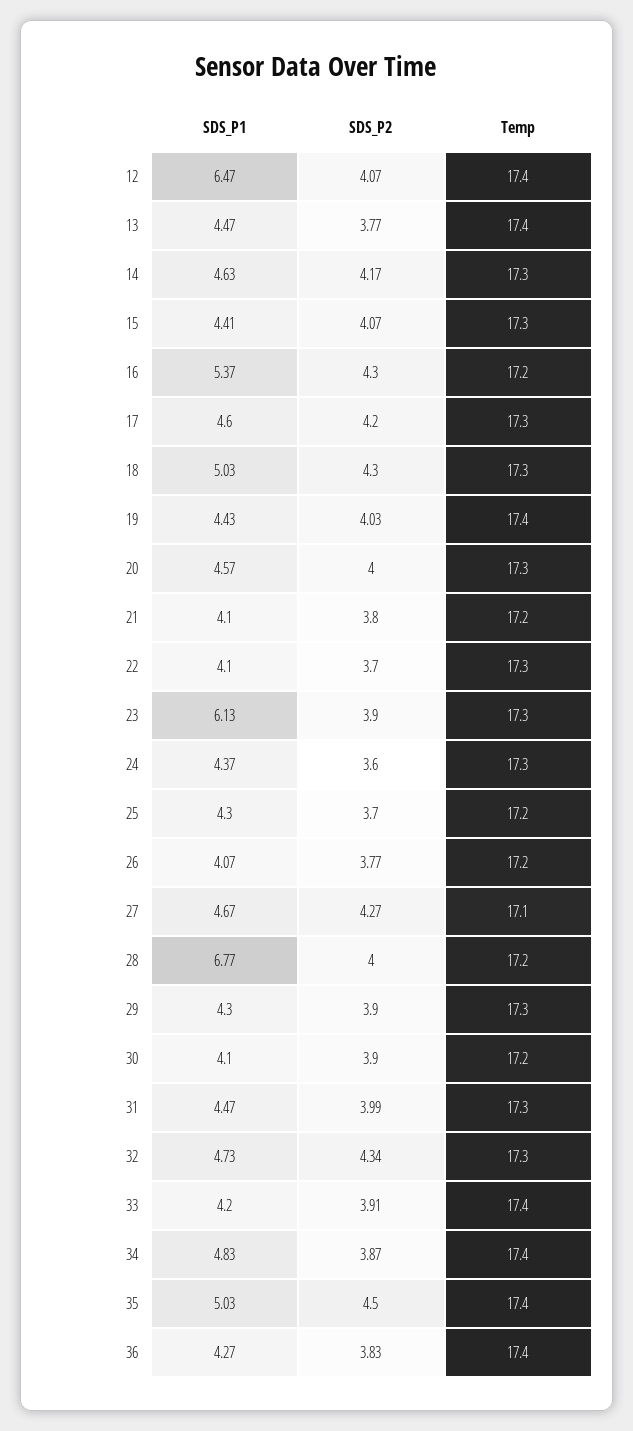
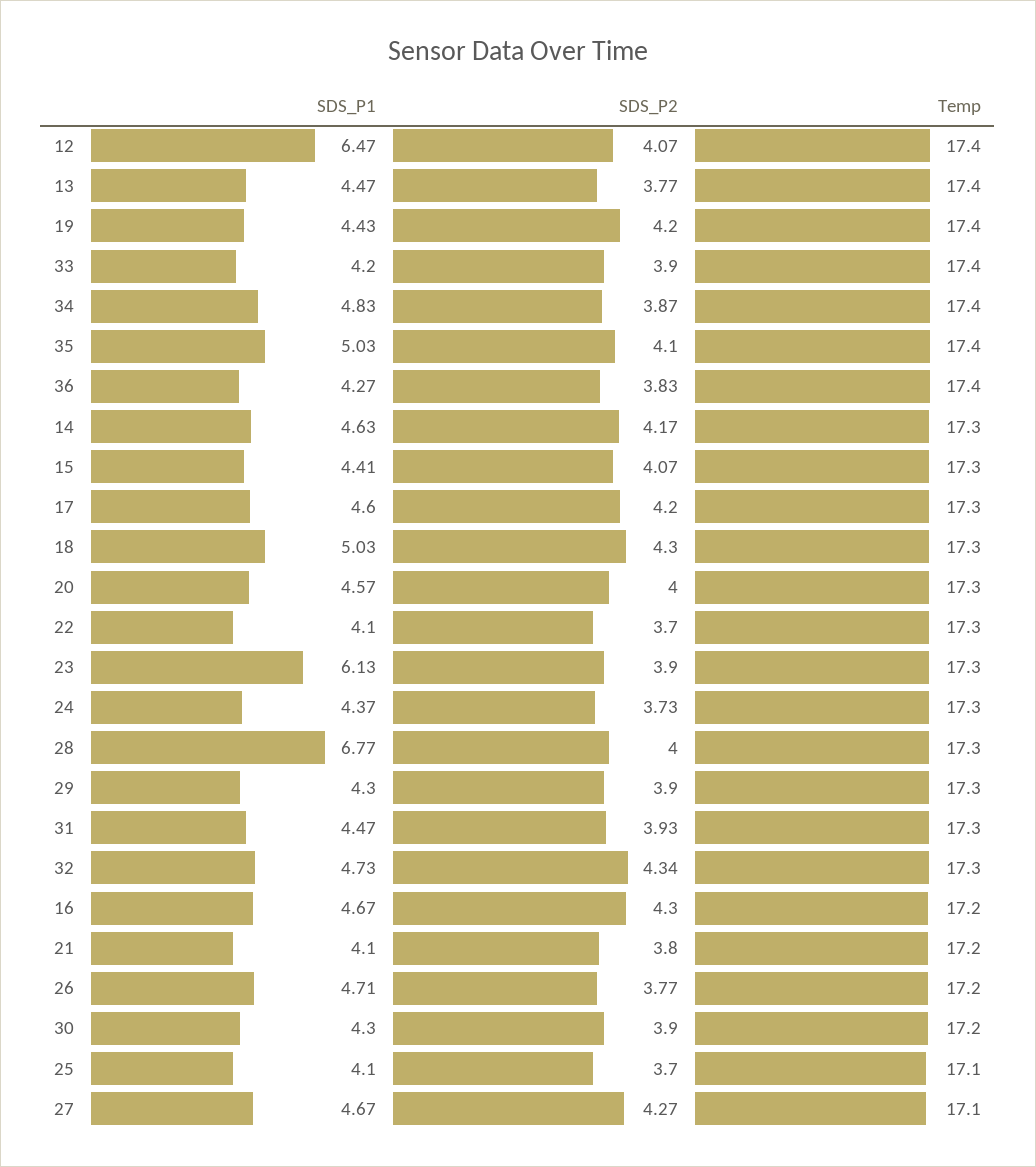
SDS_P1, 16: 5.37 -> 4.67
SDS_P2, 19: 4.03 -> 4.2
SDS_P2, 24: 3.6 -> 3.73
SDS_P1, 25: 4.3 -> 4.1
Temp, 25: 17.2 -> 17.1
SDS_P1, 26: 4.07 -> 4.71
Temp, 28: 17.2 -> 17.3
SDS_P1, 30: 4.1 -> 4.3
SDS_P2, 31: 3.99 -> 3.93
SDS_P2, 33: 3.91 -> 3.9
SDS_P2, 35: 4.5 -> 4.1

